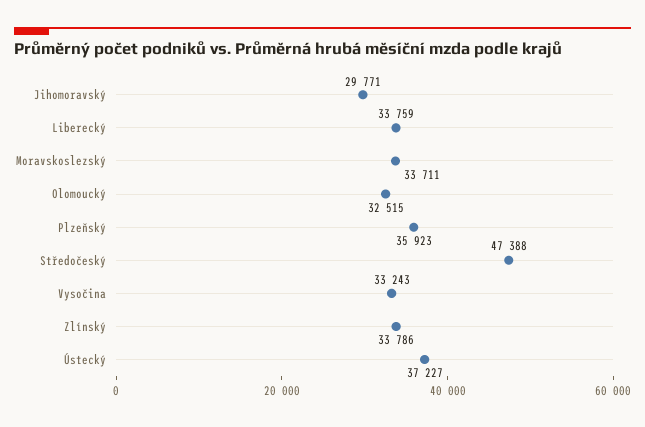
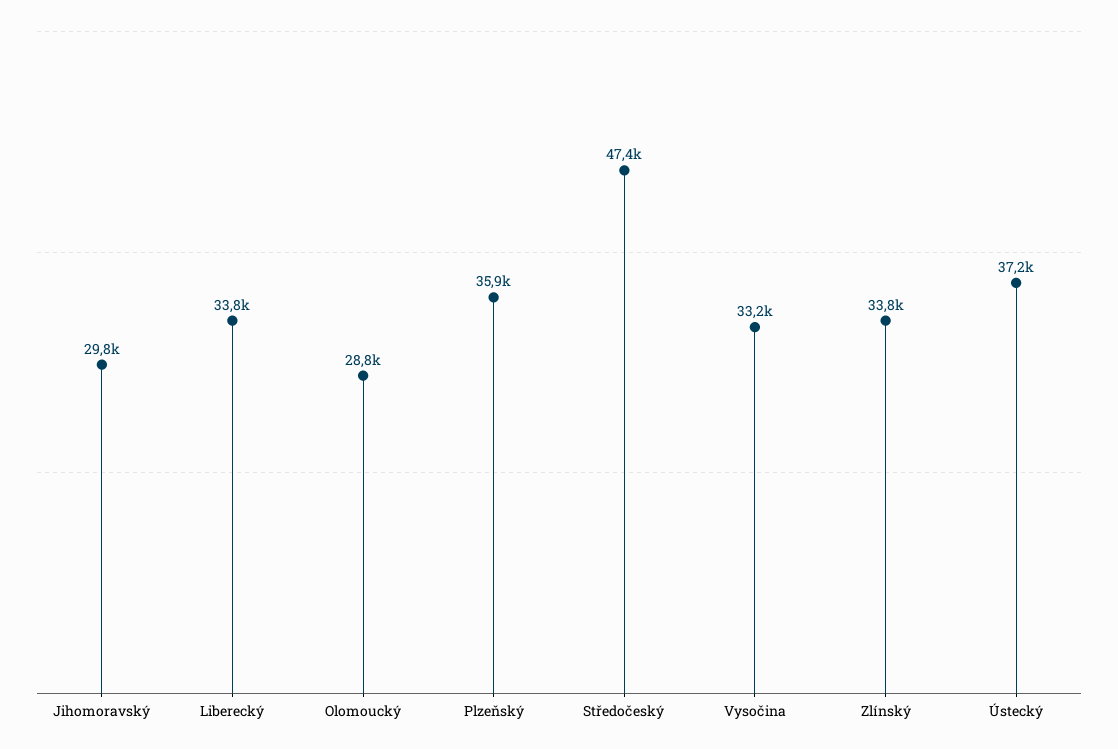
Moravskoslezský: 33711 -> none
Olomoucký: 32515 -> 28800

